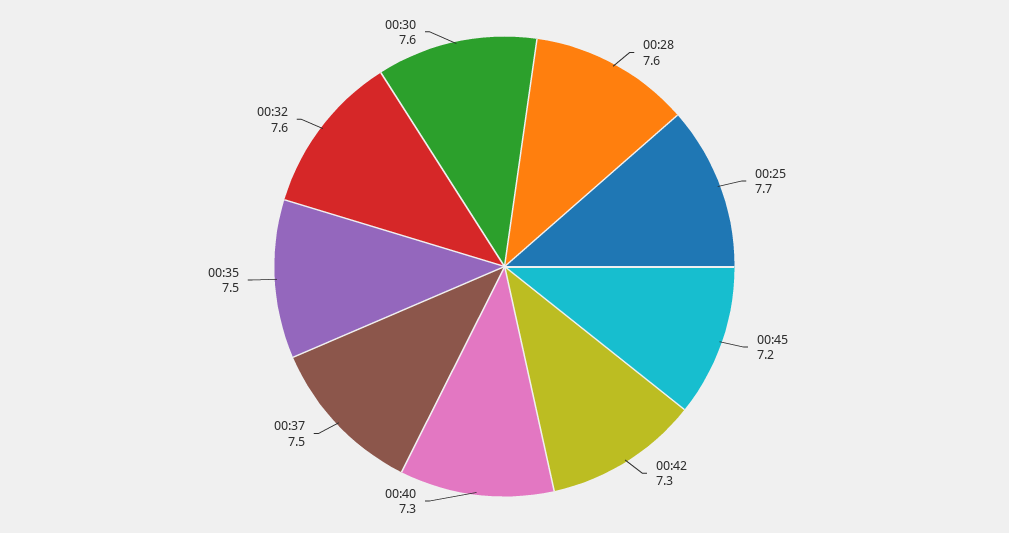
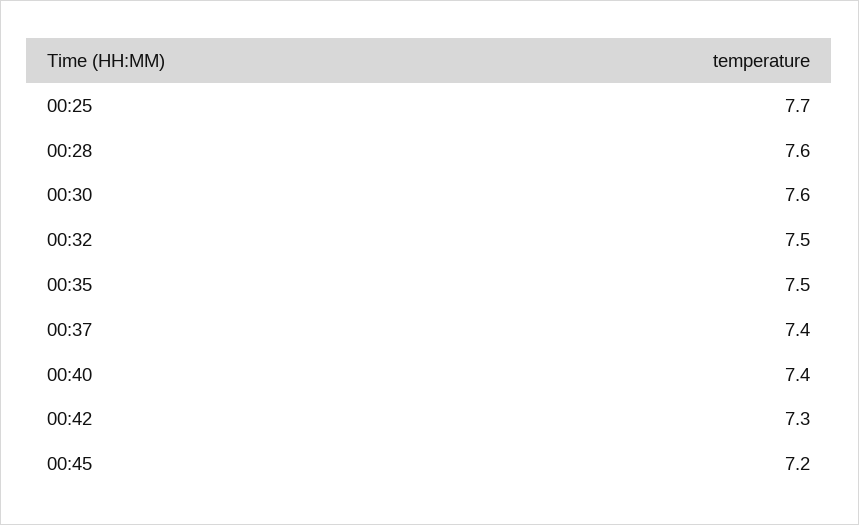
00:40: 7.3 -> 7.4
00:37: 7.5 -> 7.4
00:32: 7.6 -> 7.5

